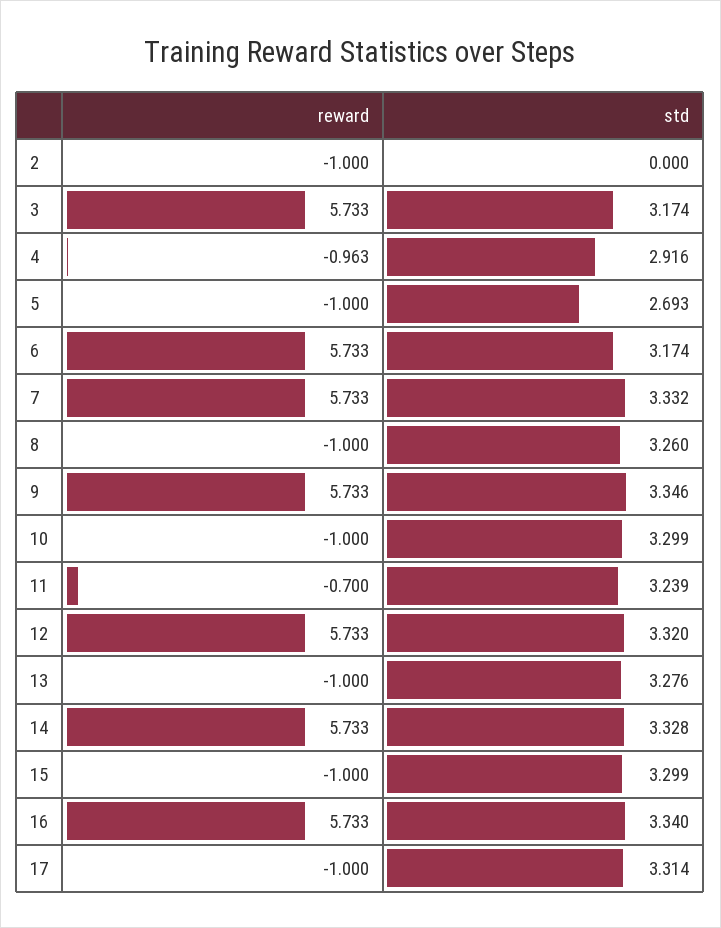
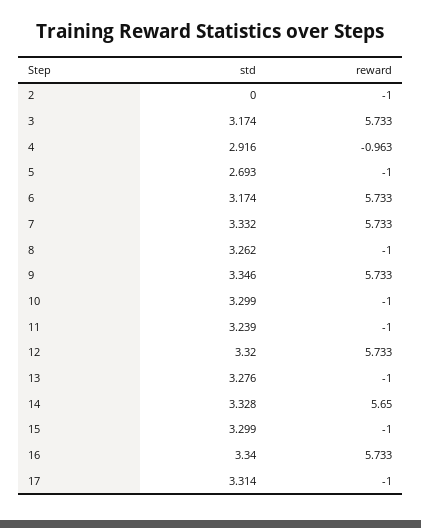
std, 8: 3.26 -> 3.262
reward, 11: -0.7 -> -1
reward, 14: 5.733 -> 5.65

